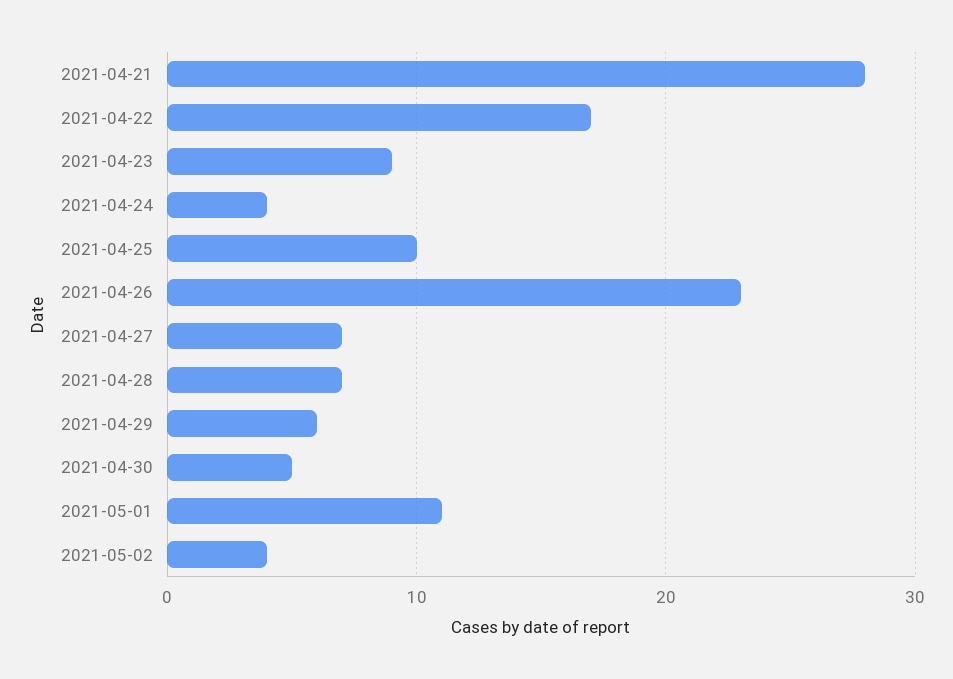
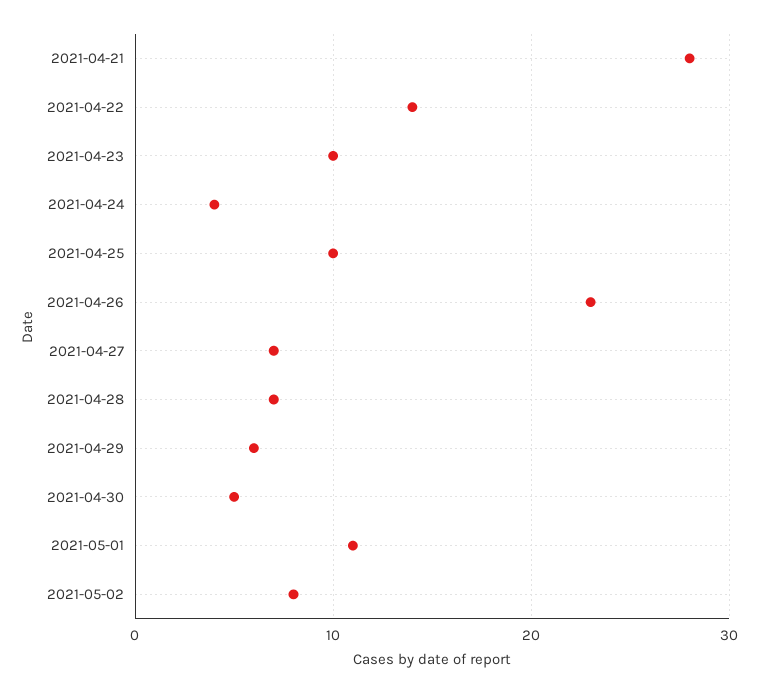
2021-04-22: 17 -> 14
2021-04-23: 9 -> 10
2021-05-02: 4 -> 8

